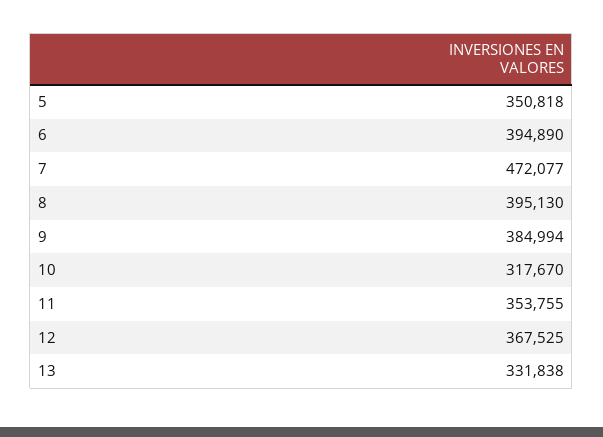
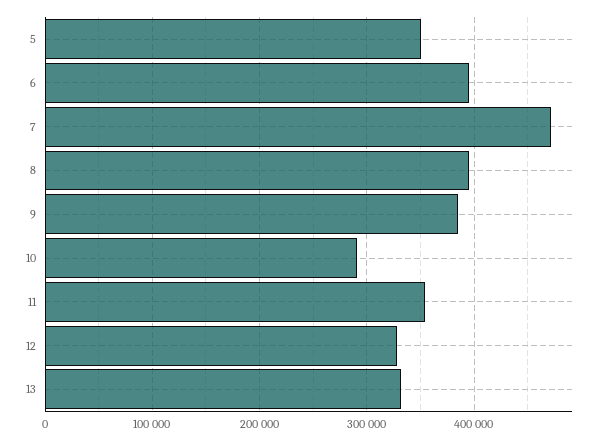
10: 317670 -> 290000
12: 367525 -> 330000

